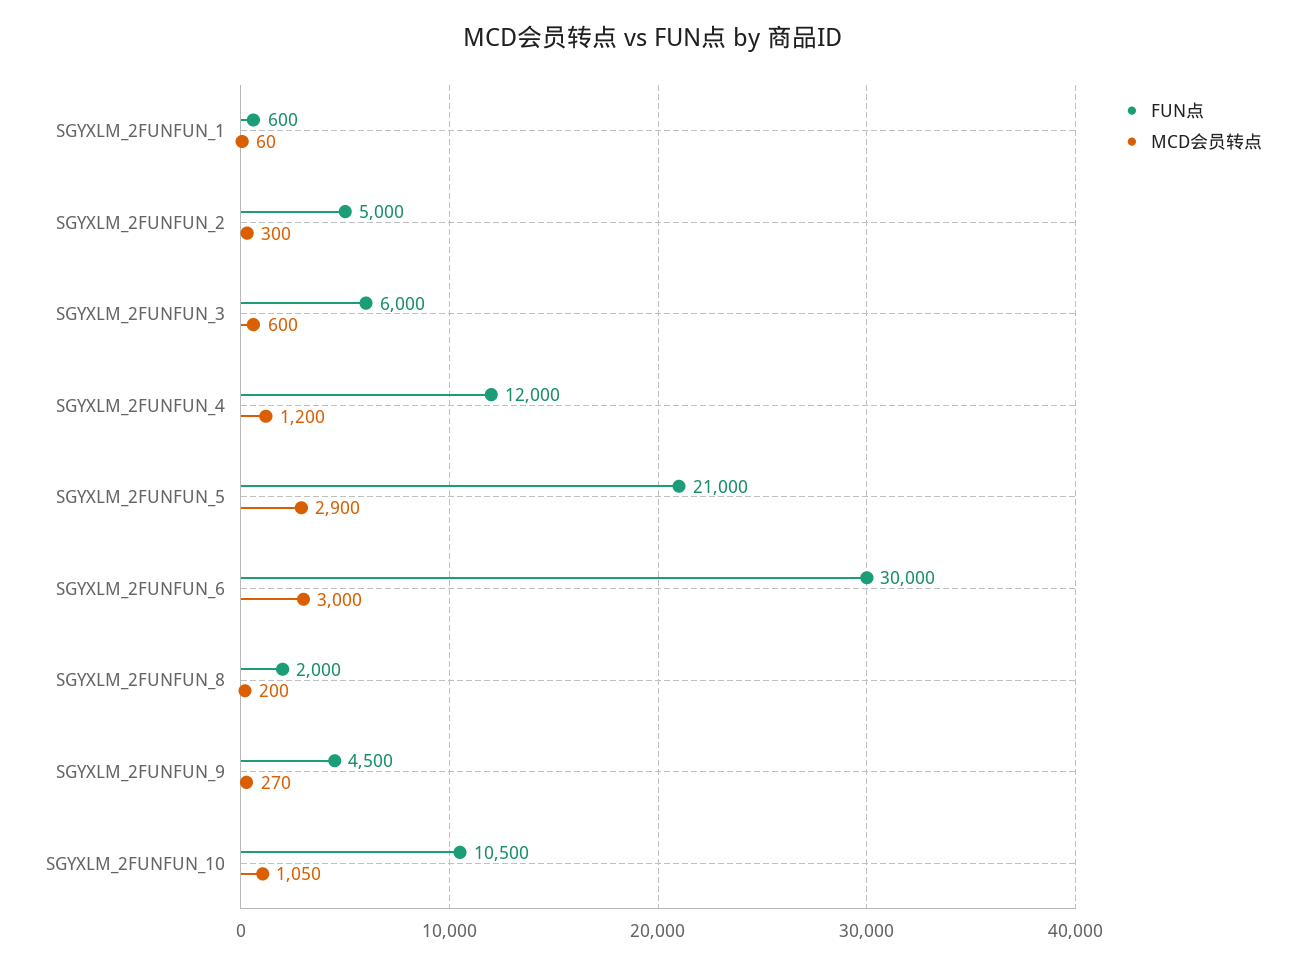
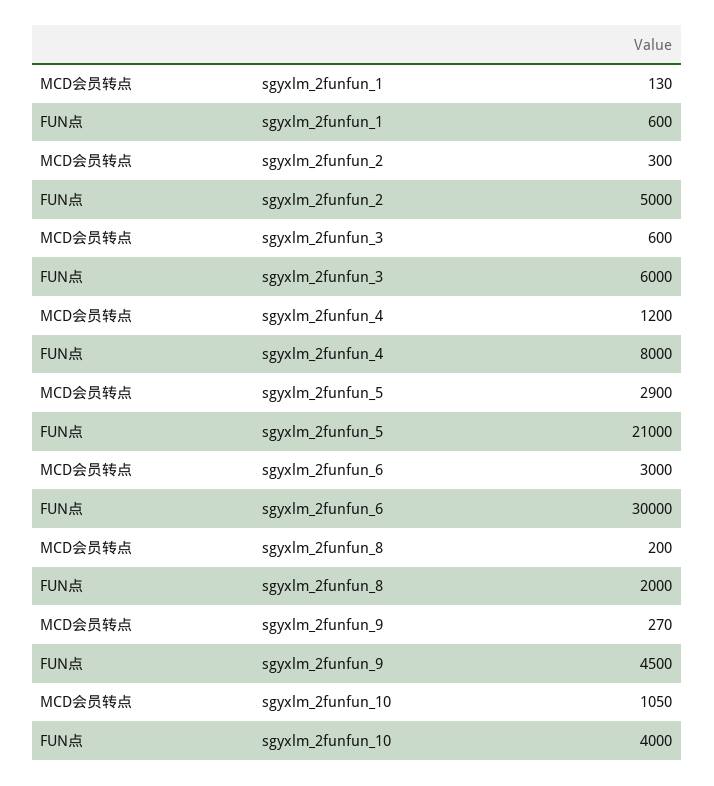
MCD会员转点, SGYXLM_2FUNFUN_1: 60 -> 130
FUN点, SGYXLM_2FUNFUN_4: 12000 -> 8000
FUN点, SGYXLM_2FUNFUN_10: 10500 -> 4000

